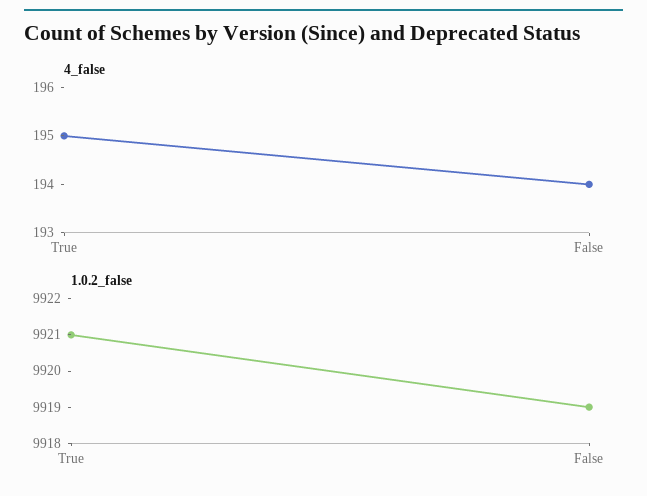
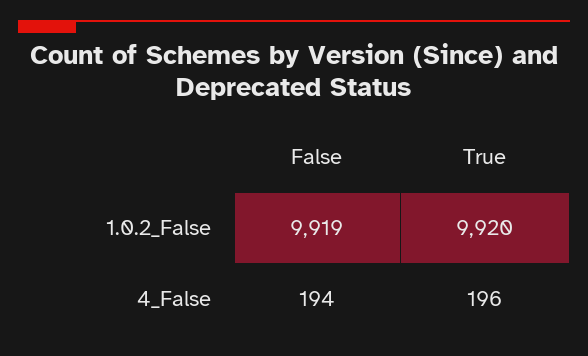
4_false, True: 195 -> 196
1.0.2_false, True: 9921 -> 9920

